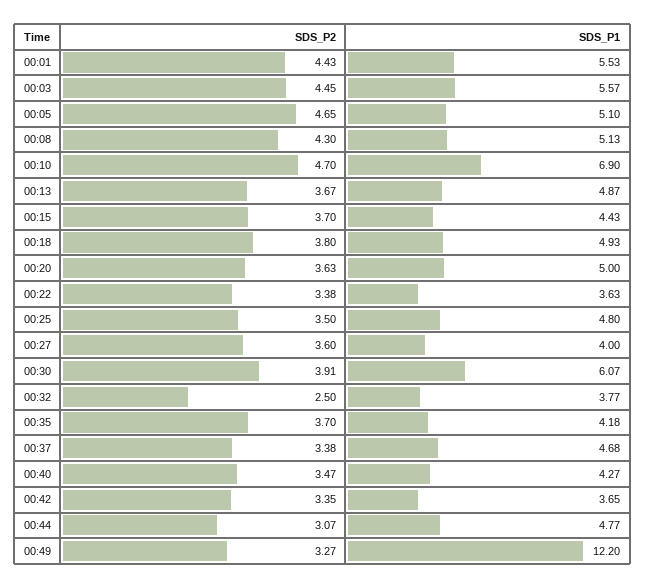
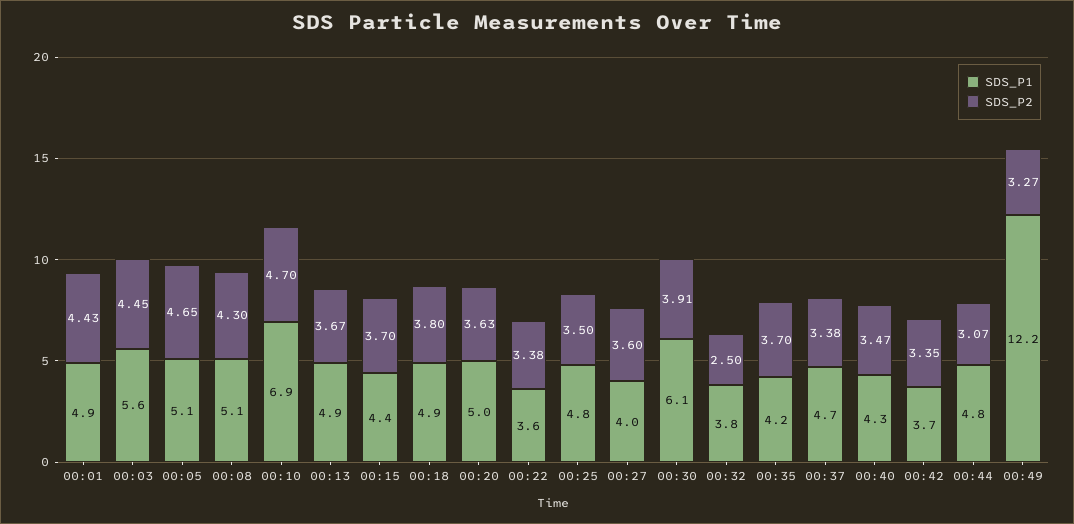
SDS_P1, 00:01: 5.53 -> 4.9

